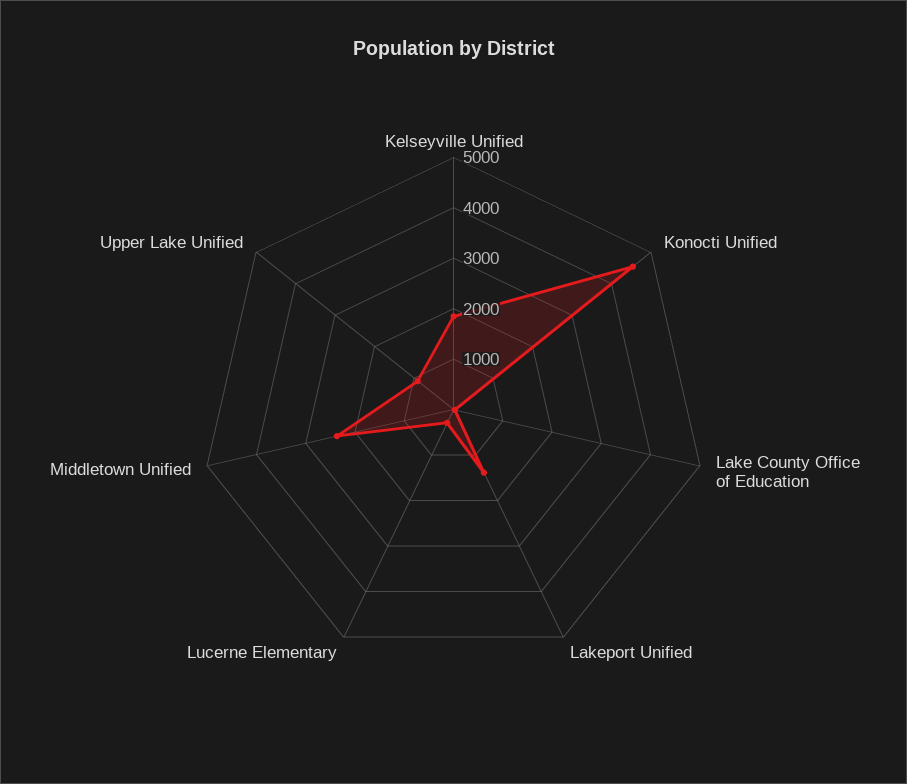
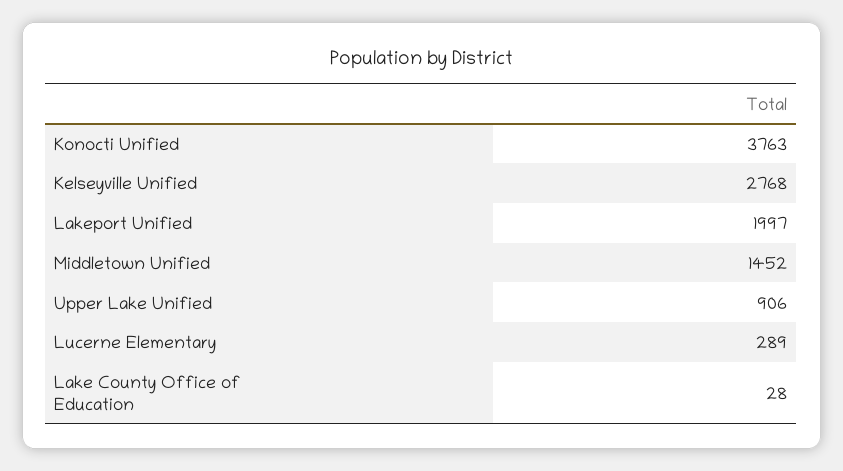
Kelseyville Unified: 1800 -> 2768
Konocti Unified: 4600 -> 3763
Lakeport Unified: 1400 -> 1997
Middletown Unified: 2400 -> 1452

